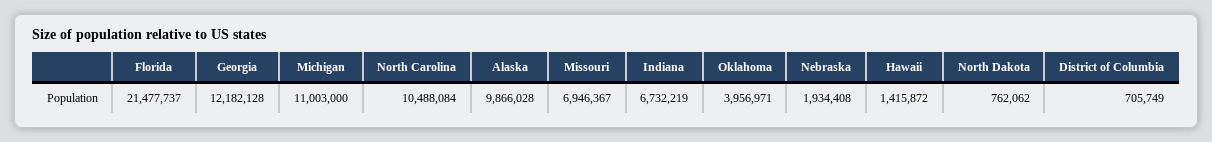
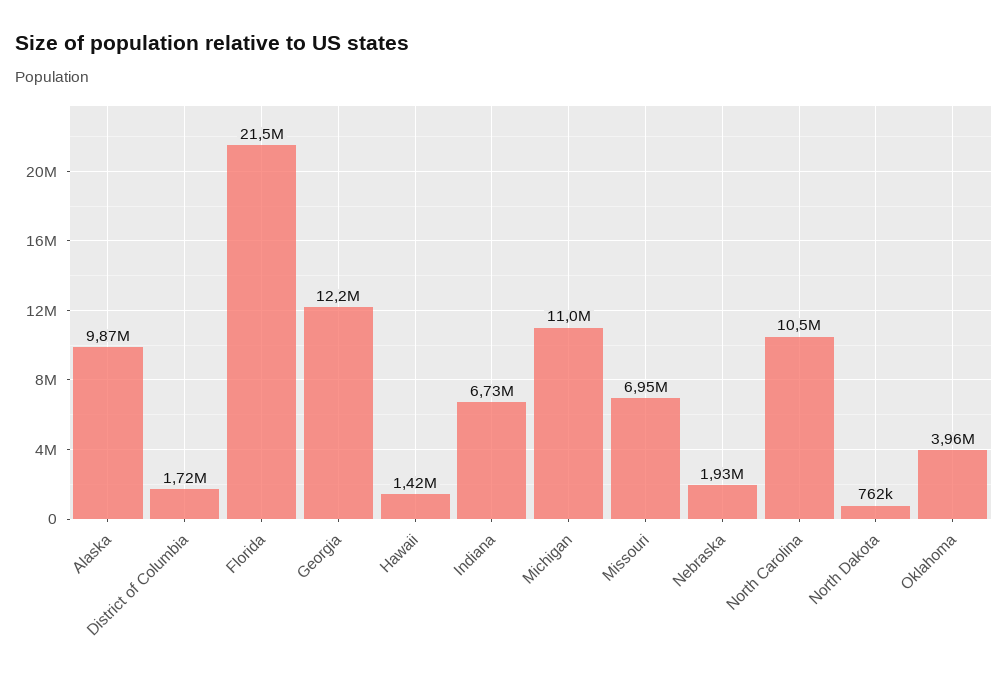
District of Columbia: 705749 -> 1720000

